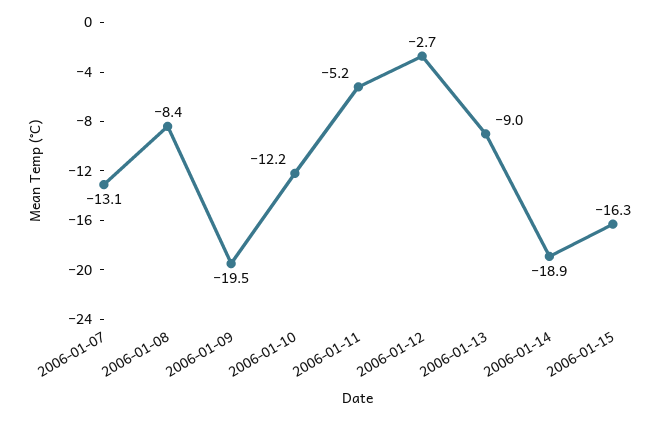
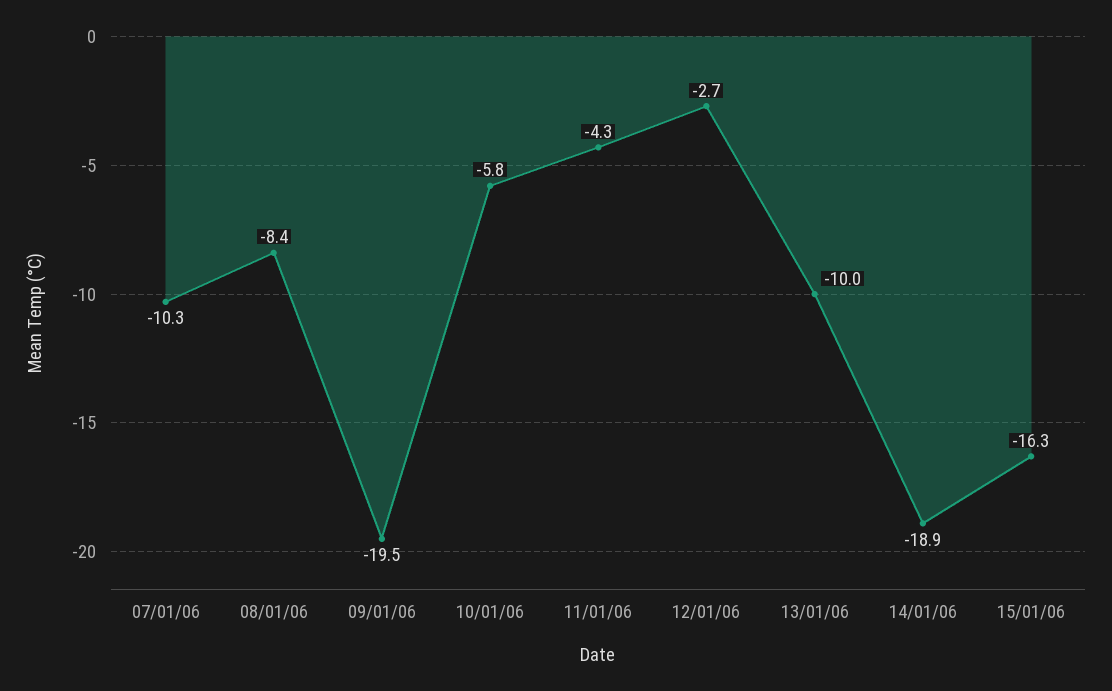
2006-01-07: -13.1 -> -10.3
2006-01-10: -12.2 -> -5.8
2006-01-11: -5.2 -> -4.3
2006-01-13: -9 -> -10

